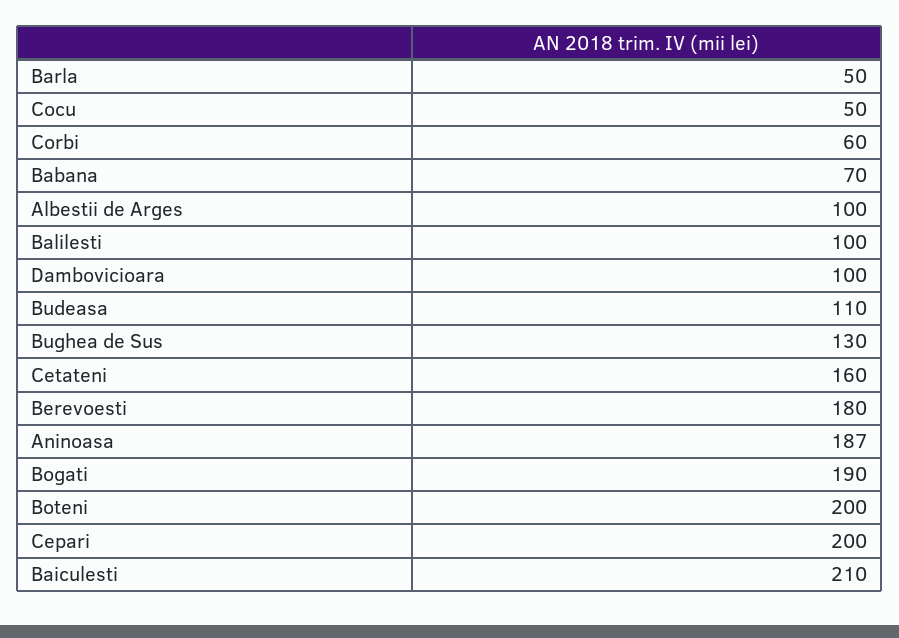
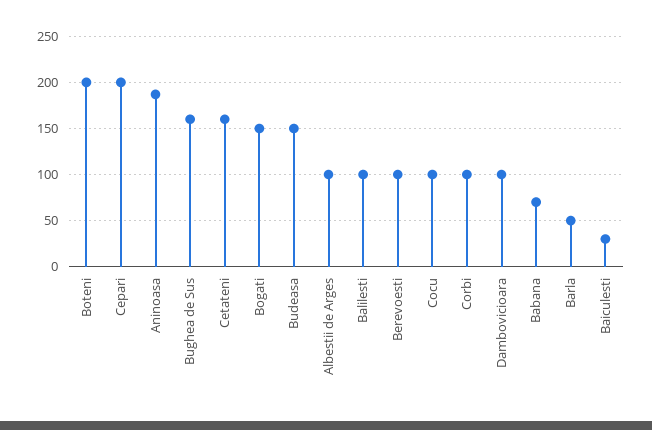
Cocu: 50 -> 100
Corbi: 60 -> 100
Budeasa: 110 -> 150
Bughea de Sus: 130 -> 160
Berevoesti: 180 -> 100
Bogati: 190 -> 150
Baiculesti: 210 -> 30

